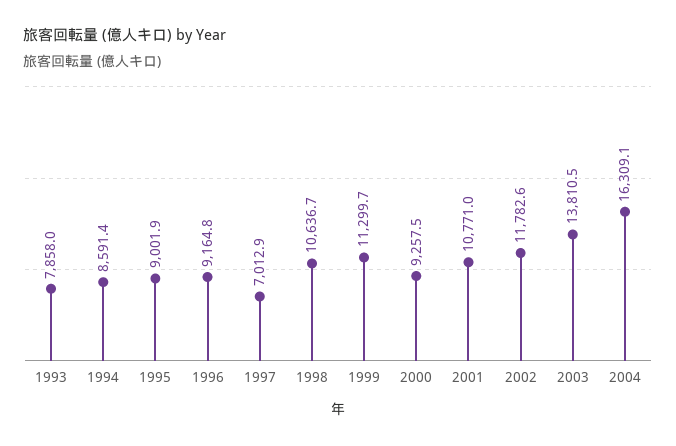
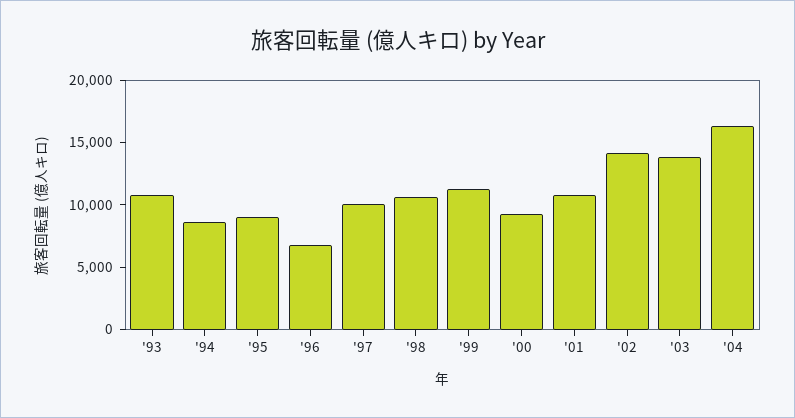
1993: 7858 -> 11000
1996: 9164.8 -> 7000
1997: 7012.9 -> 10000
2002: 11782.6 -> 14000

